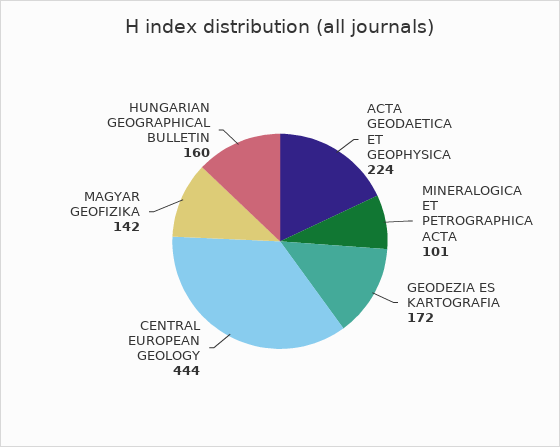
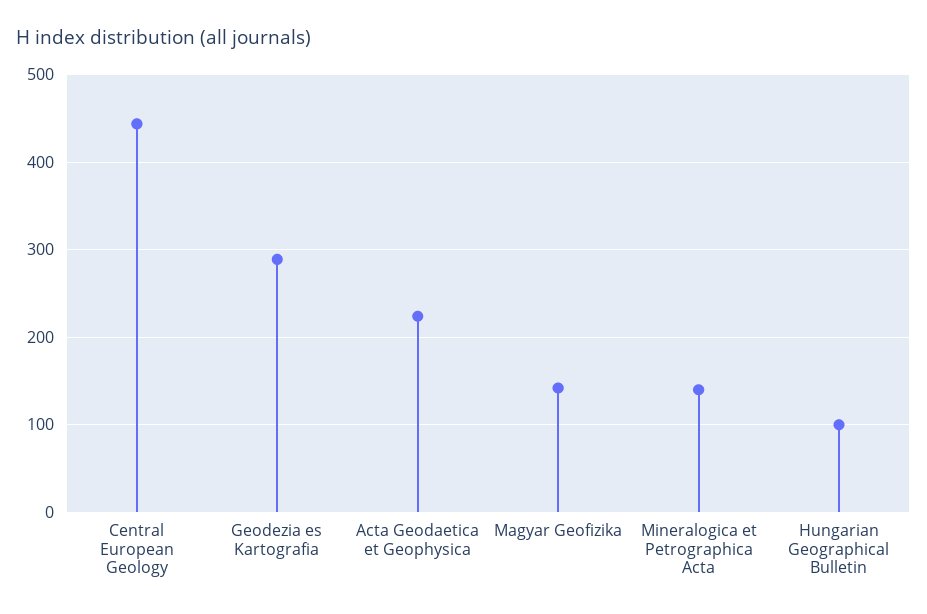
MINERALOGICA ET PETROGRAPHICA ACTA: 101 -> 140
GEODEZIA ES KARTOGRAFIA: 172 -> 290
HUNGARIAN GEOGRAPHICAL BULLETIN: 160 -> 100

